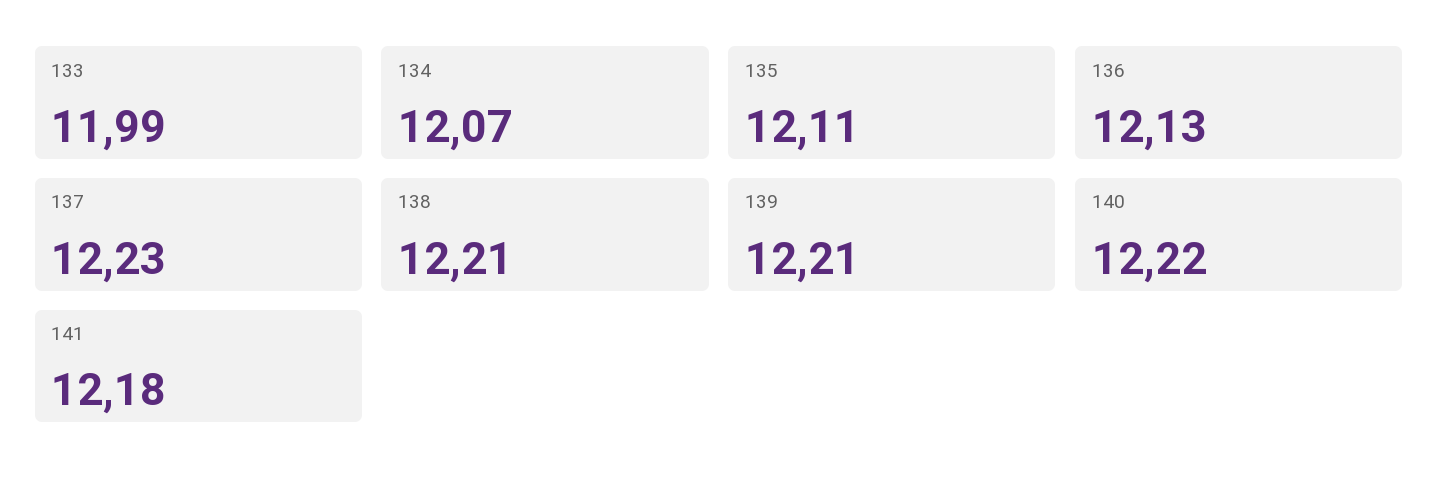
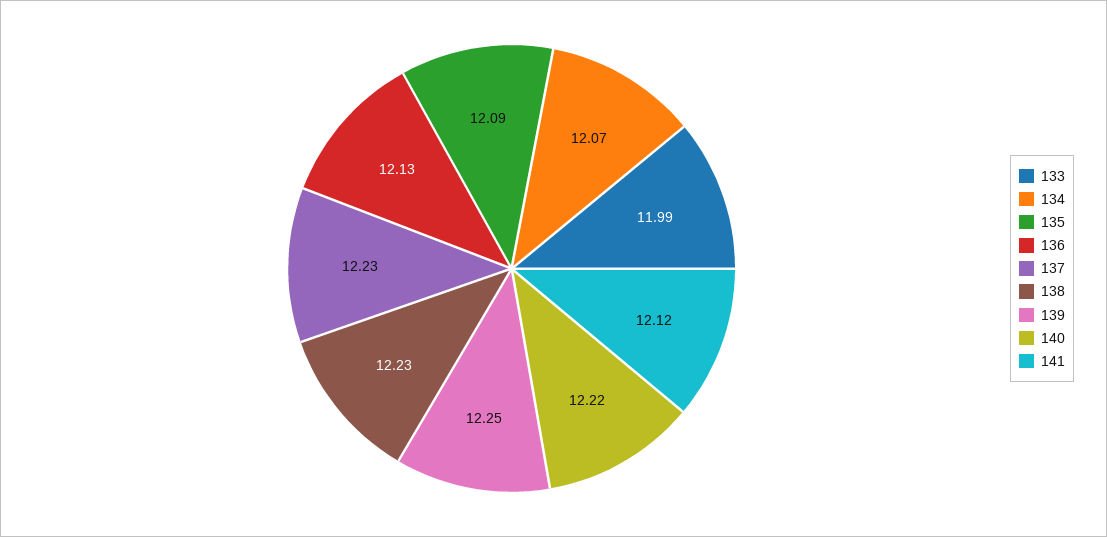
135: 12.11 -> 12.09
138: 12.21 -> 12.23
139: 12.21 -> 12.25
141: 12.18 -> 12.12

